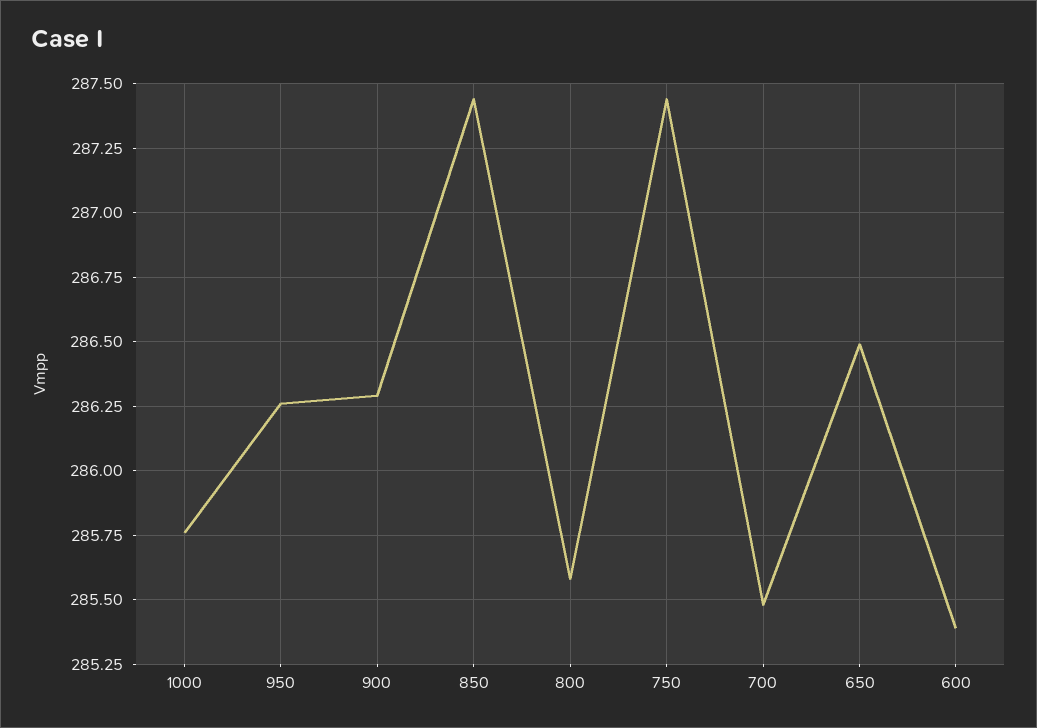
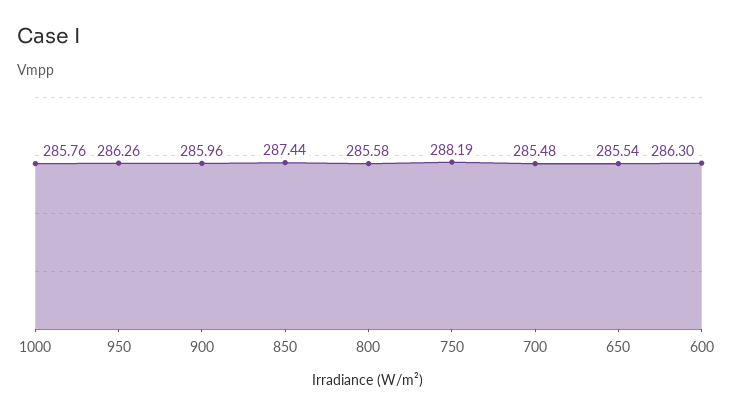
900: 286.3 -> 285.96
750: 287.45 -> 288.19
650: 286.5 -> 285.54
600: 285.4 -> 286.3

